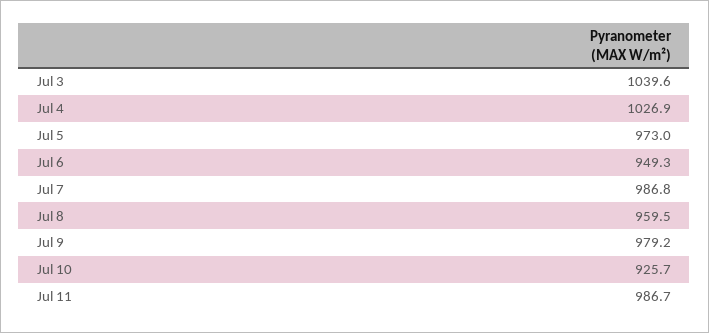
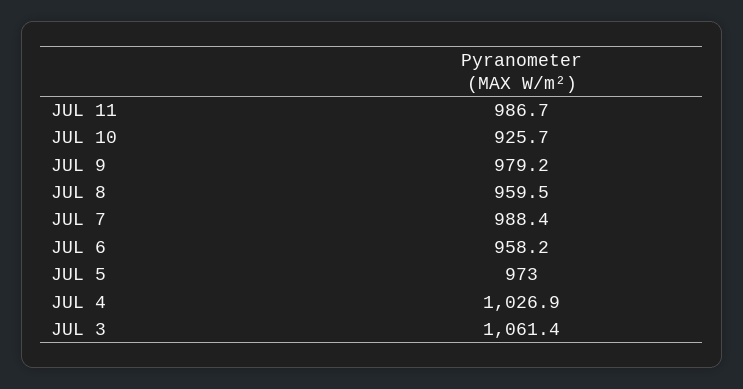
Jul 3: 1039.6 -> 1061.4
Jul 6: 949.3 -> 958.2
Jul 7: 986.8 -> 988.4

